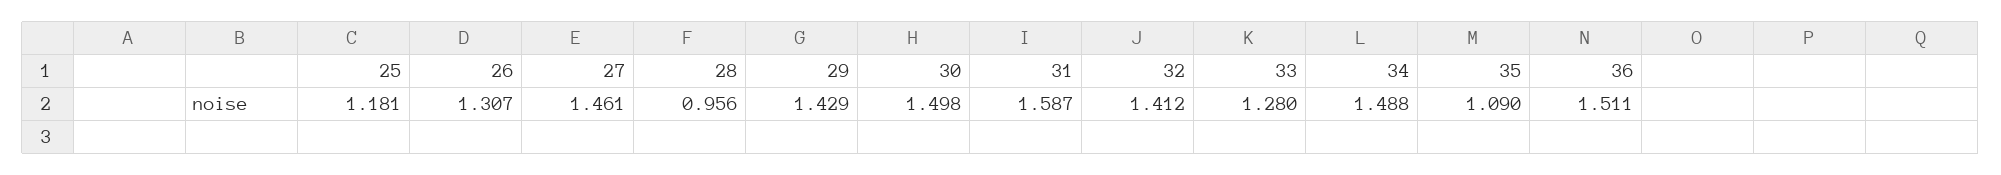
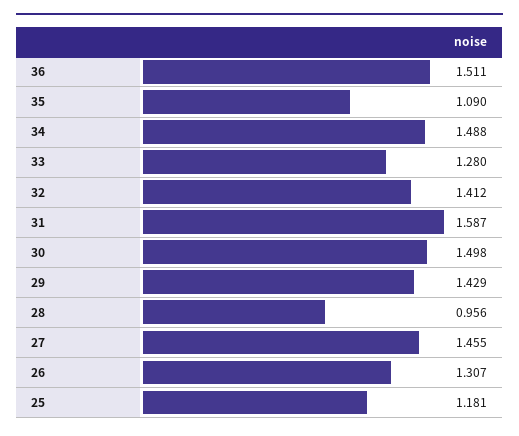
27: 1.461 -> 1.455

